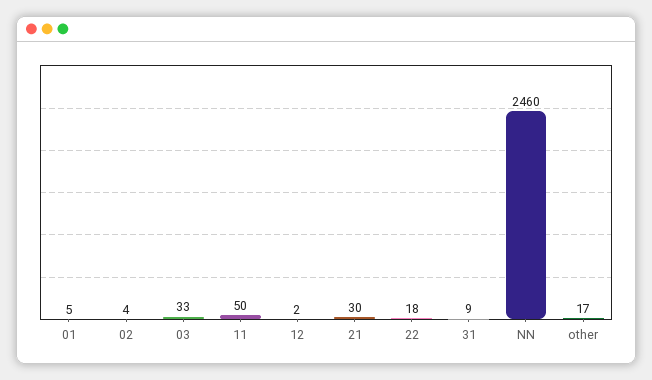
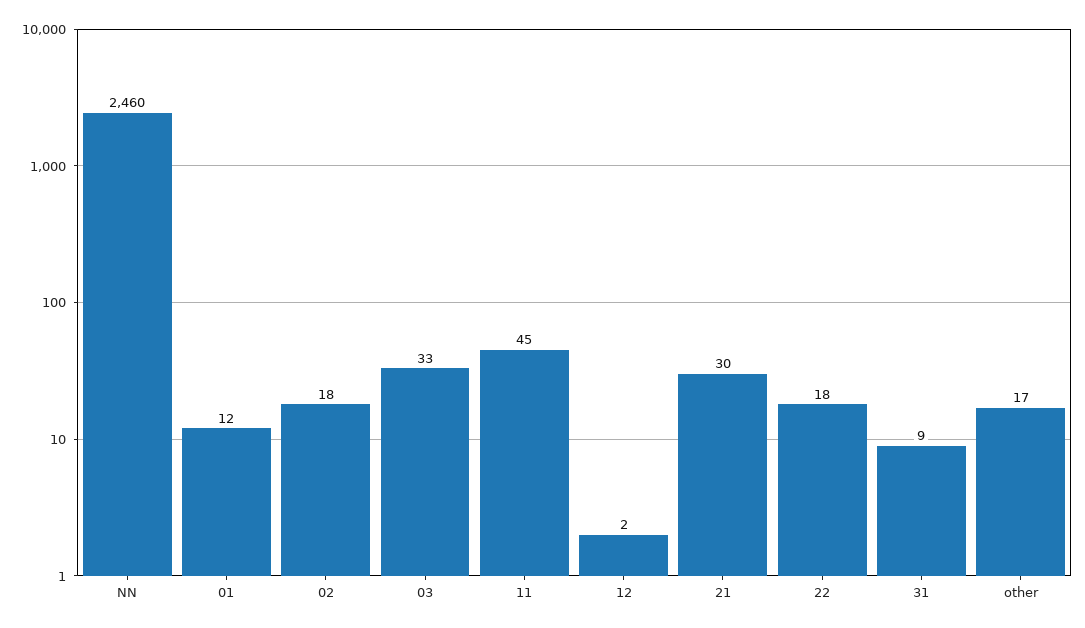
01: 5 -> 12
02: 4 -> 18
11: 50 -> 45

